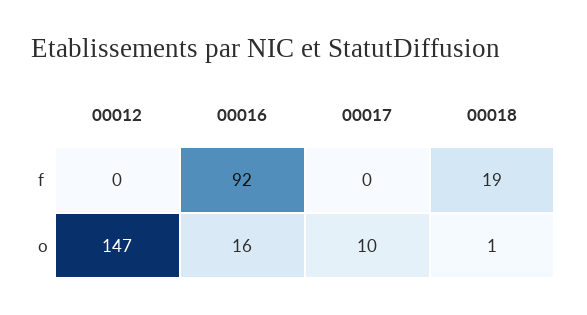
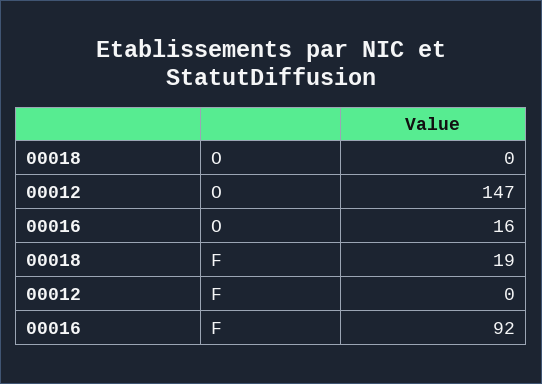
00017, f: 0 -> none
00017, o: 10 -> none
00018, o: 1 -> 0

